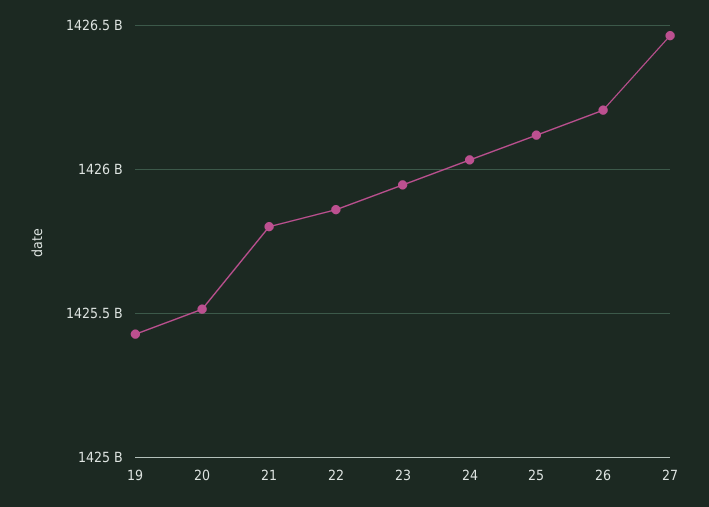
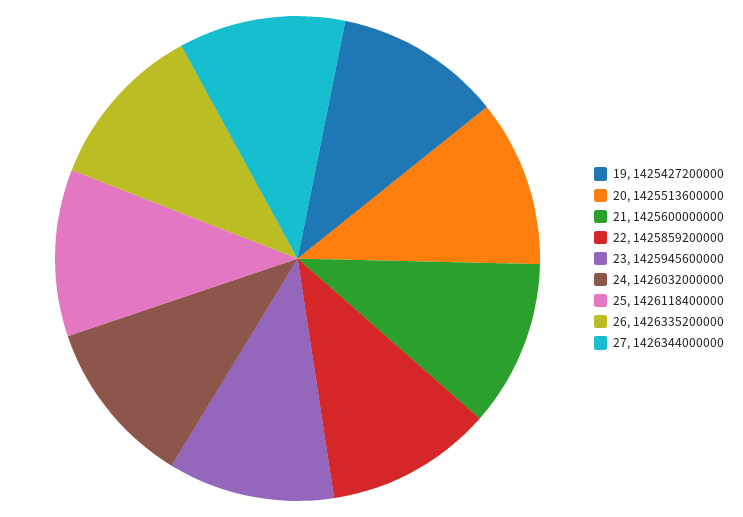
21: 1425800000000 -> 1425600000000
26: 1426200000000 -> 1426335200000
27: 1426450000000 -> 1426344000000

